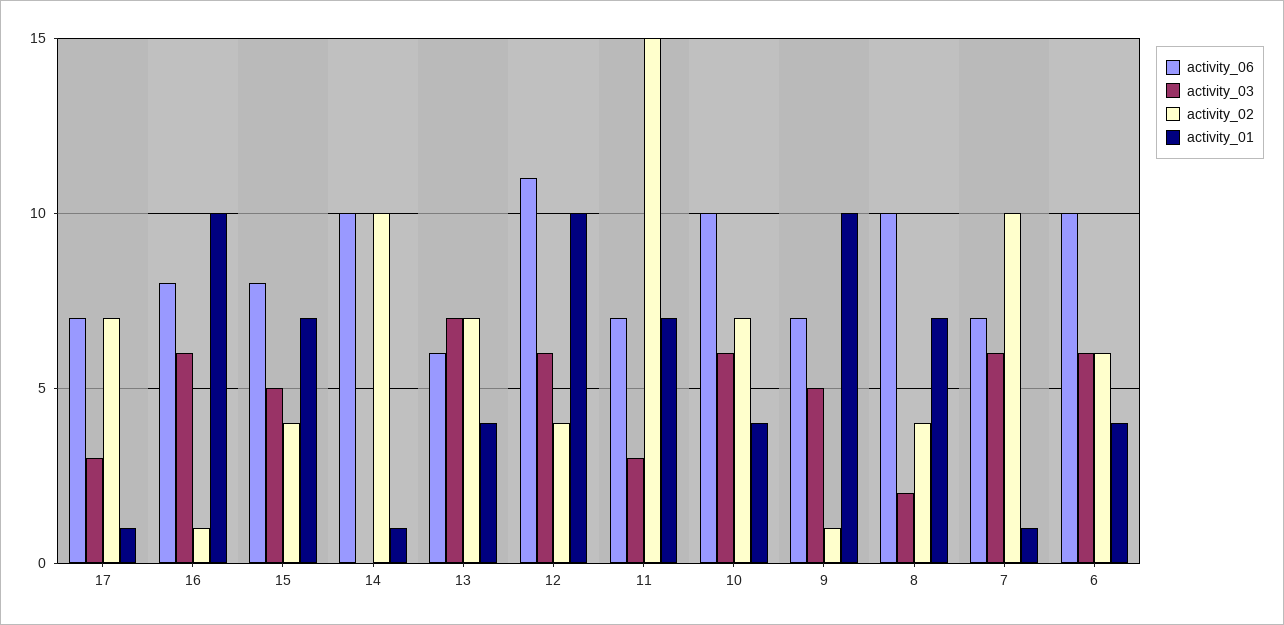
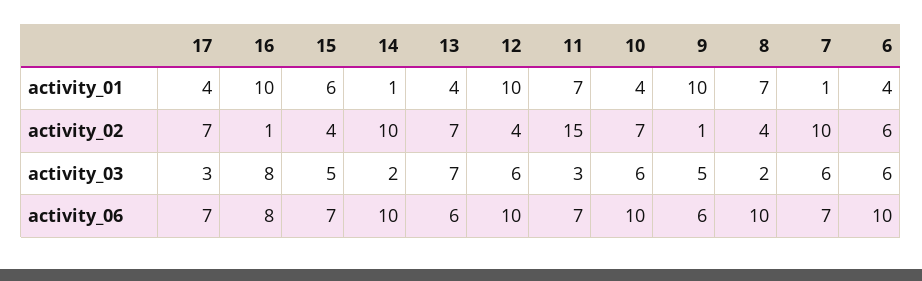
activity_01, 17: 1 -> 4
activity_03, 16: 6 -> 8
activity_06, 15: 8 -> 7
activity_01, 15: 7 -> 6
activity_03, 14: 0 -> 2
activity_06, 12: 11 -> 10
activity_06, 9: 7 -> 6

